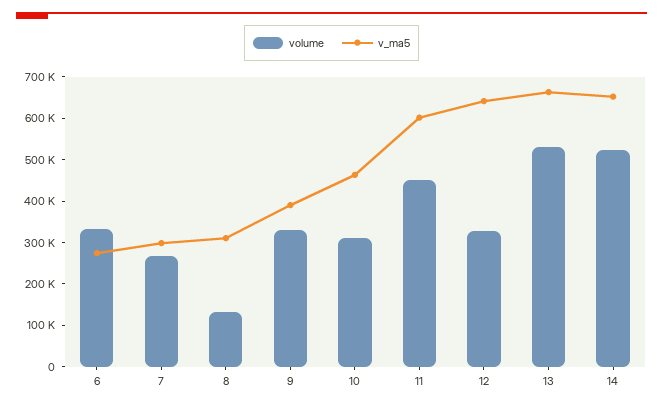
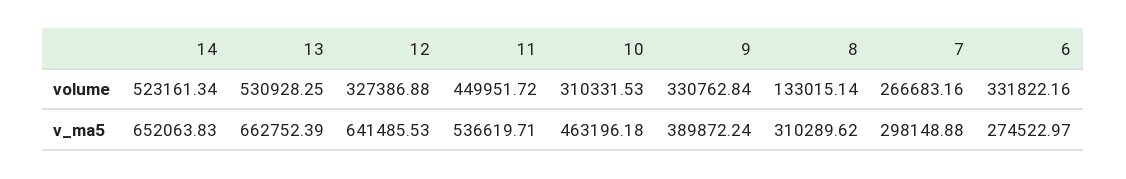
v_ma5, 11: 600000 -> 536619.71

